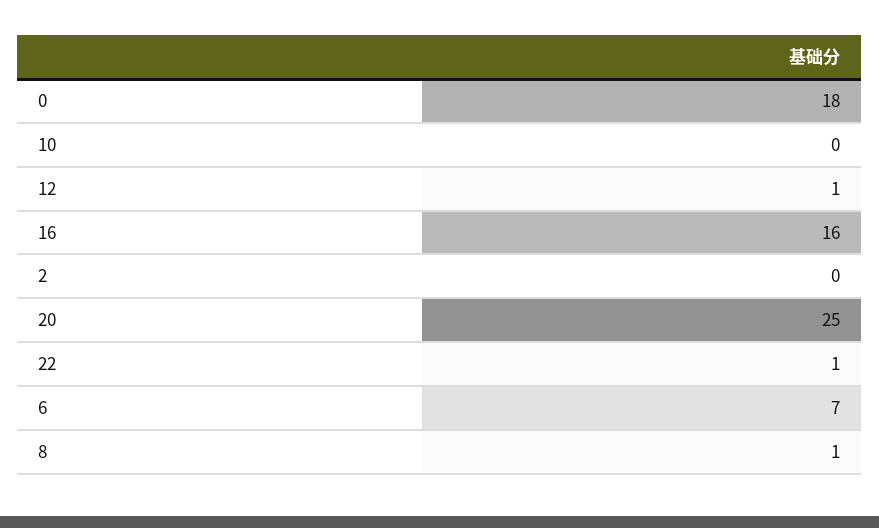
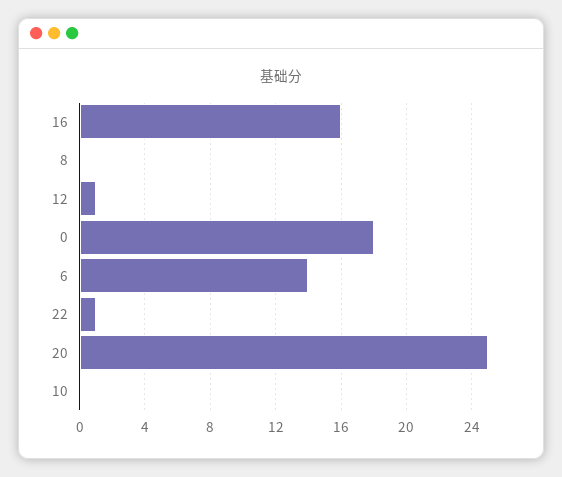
2: 0 -> none
6: 7 -> 14
8: 1 -> 0

